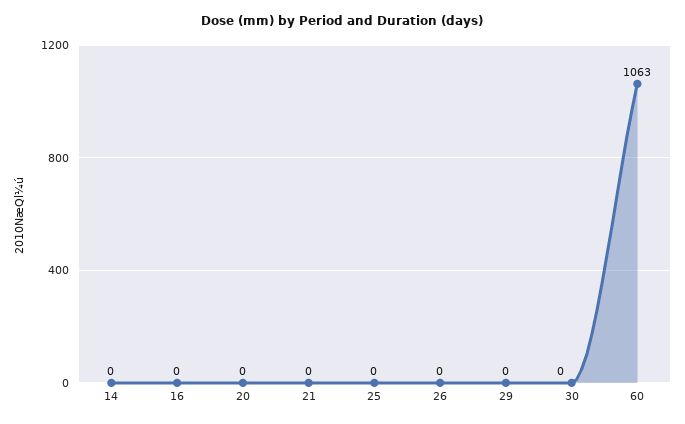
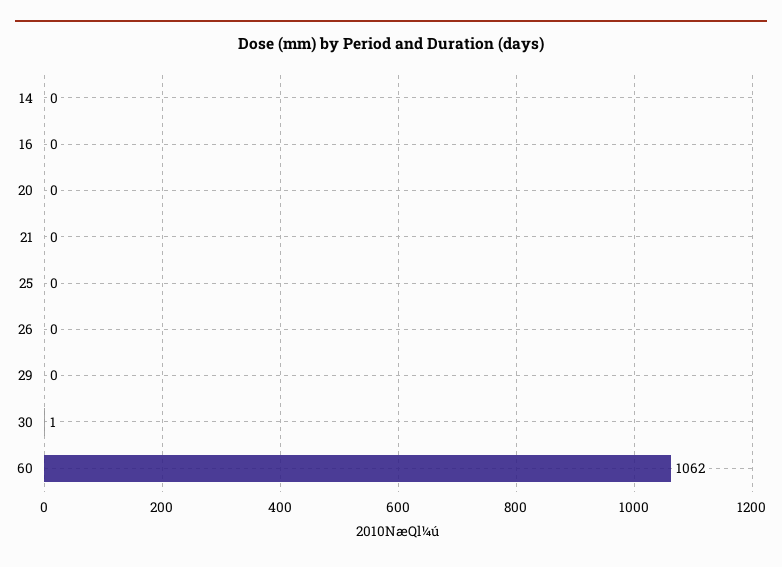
30: 0 -> 1
60: 1063 -> 1062

